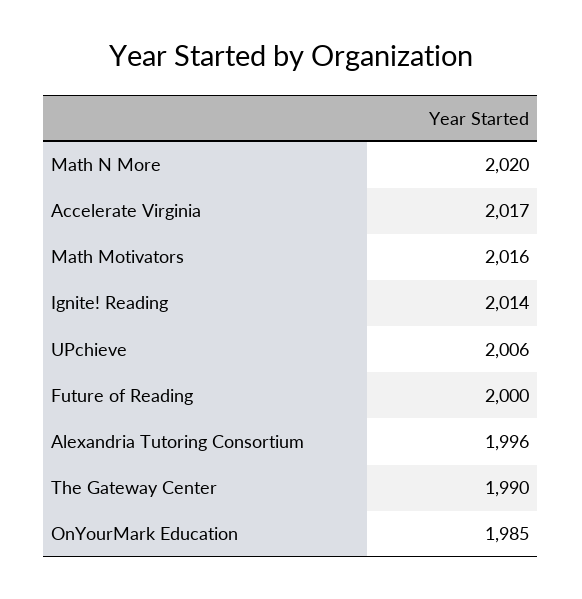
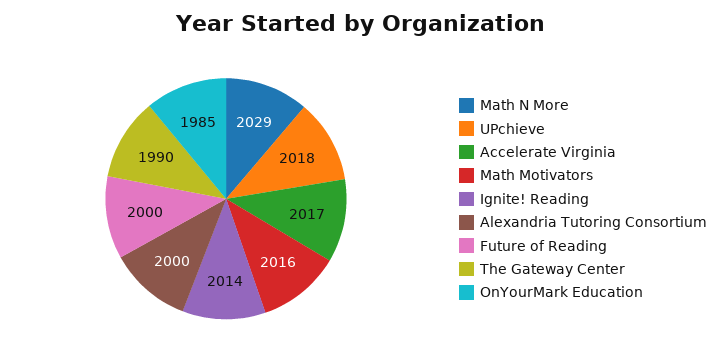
Math N More: 2020 -> 2029
UPchieve: 2006 -> 2018
Alexandria Tutoring Consortium: 1996 -> 2000

